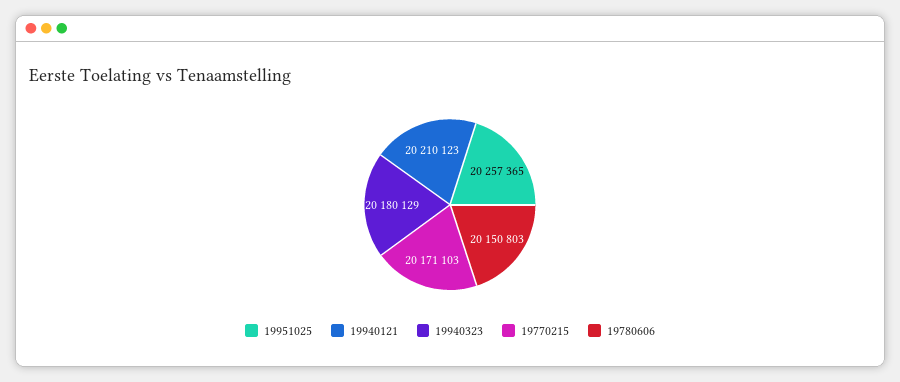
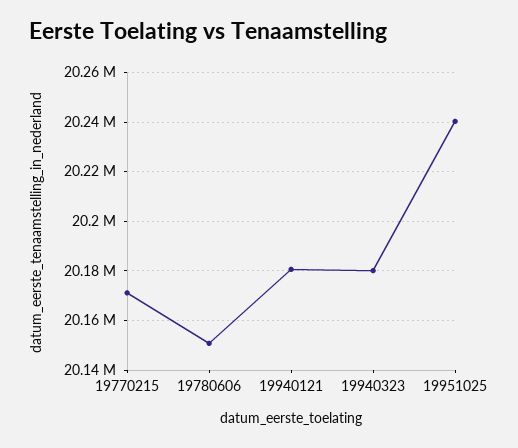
19951025: 20257365 -> 20240000
19940121: 20210123 -> 20180000

